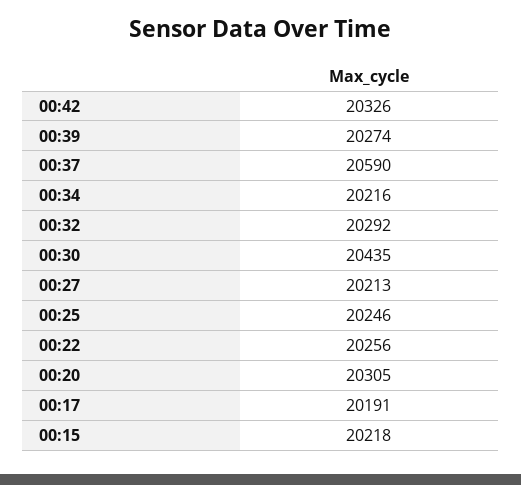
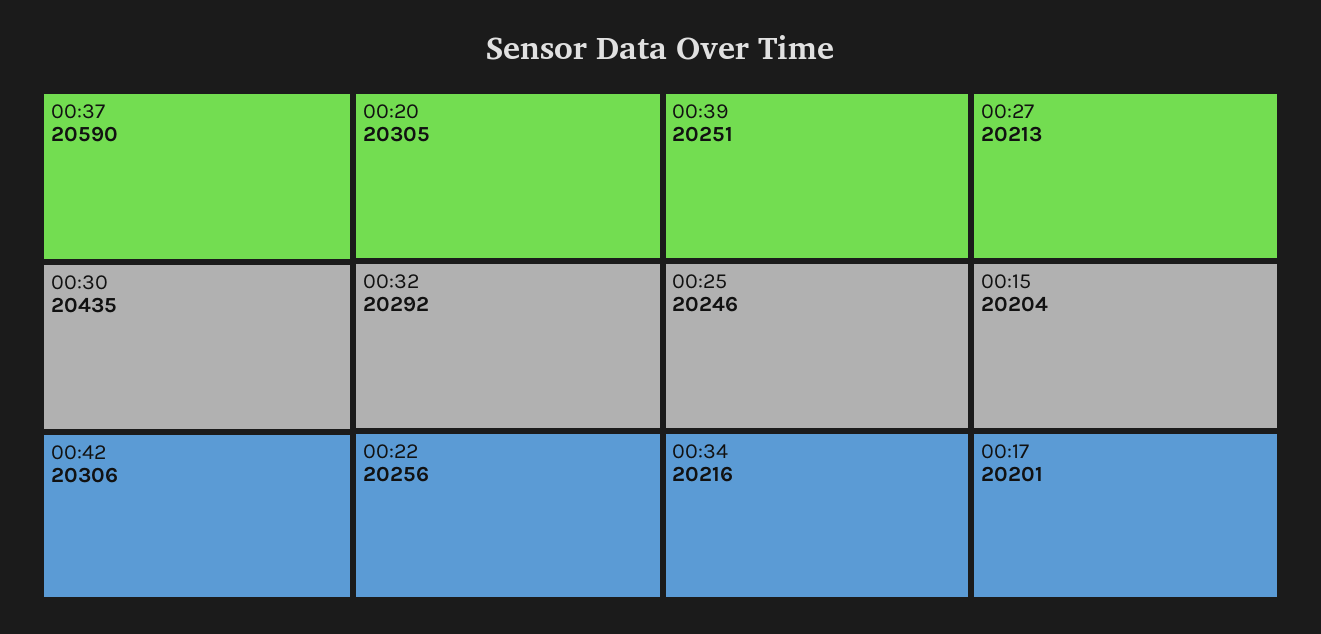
00:42: 20326 -> 20306
00:39: 20274 -> 20251
00:17: 20191 -> 20201
00:15: 20218 -> 20204

